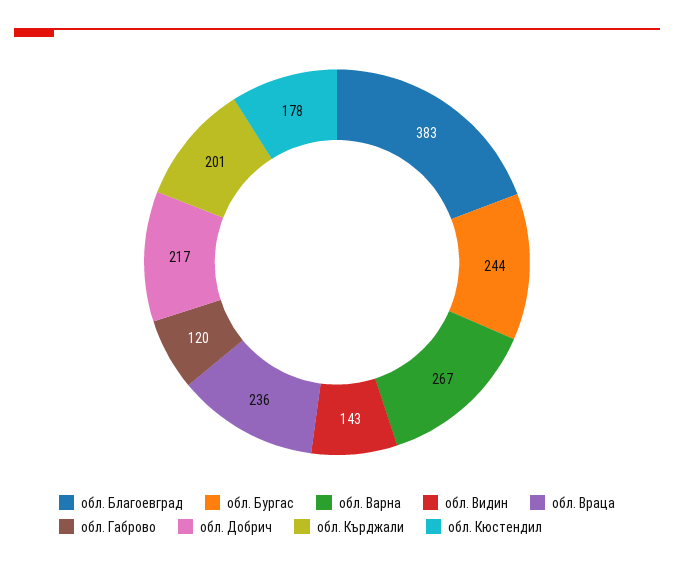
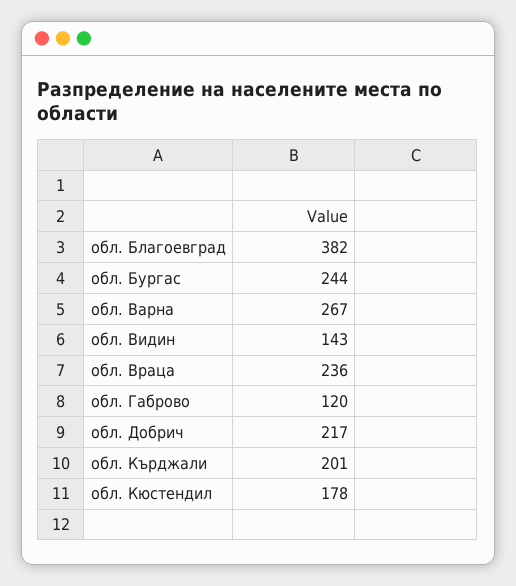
обл. Благоевград: 383 -> 382

